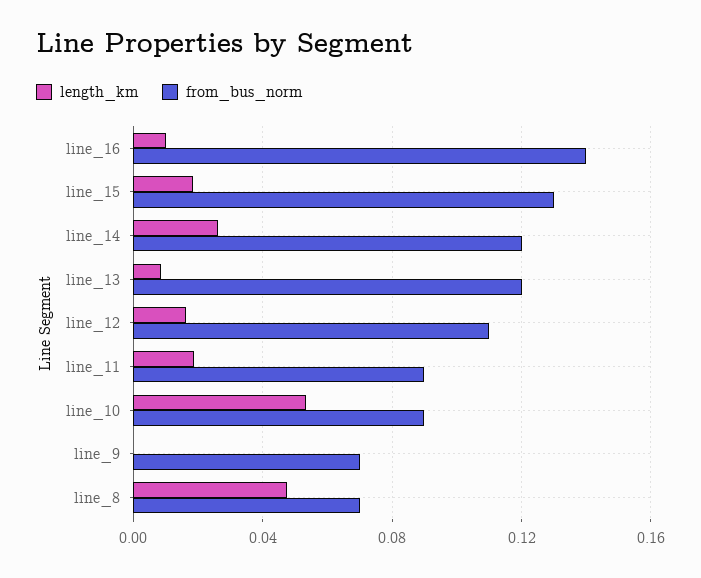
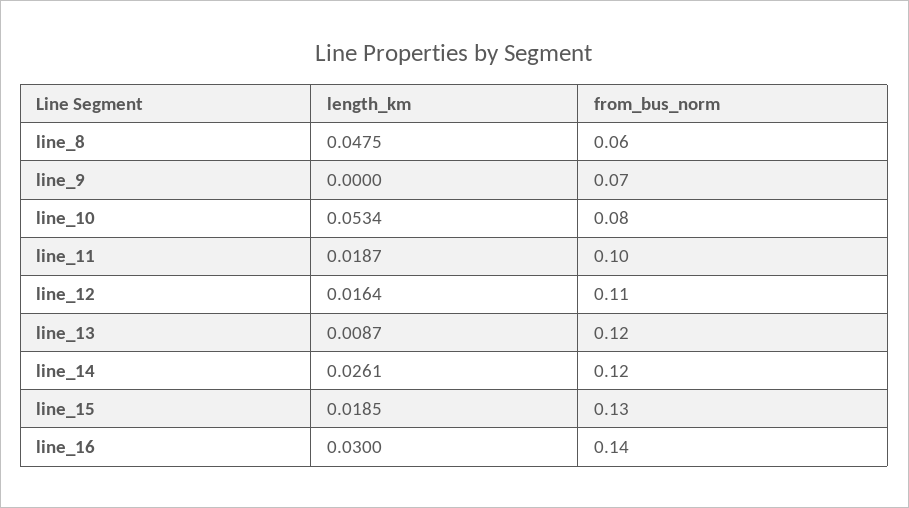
length_km, line_16: 0.01 -> 0.03
from_bus_norm, line_11: 0.09 -> 0.1
from_bus_norm, line_10: 0.09 -> 0.08
from_bus_norm, line_8: 0.07 -> 0.06

